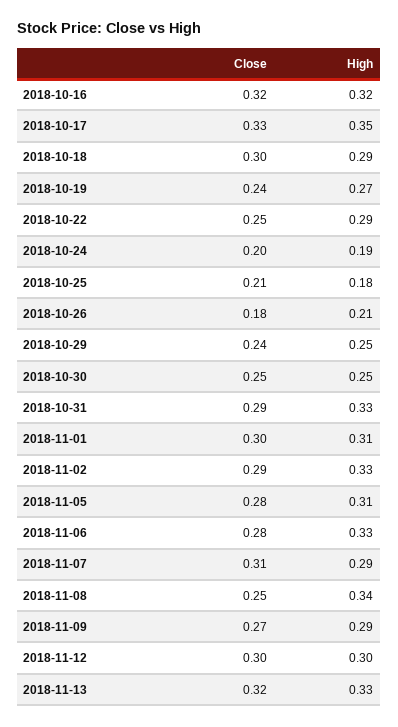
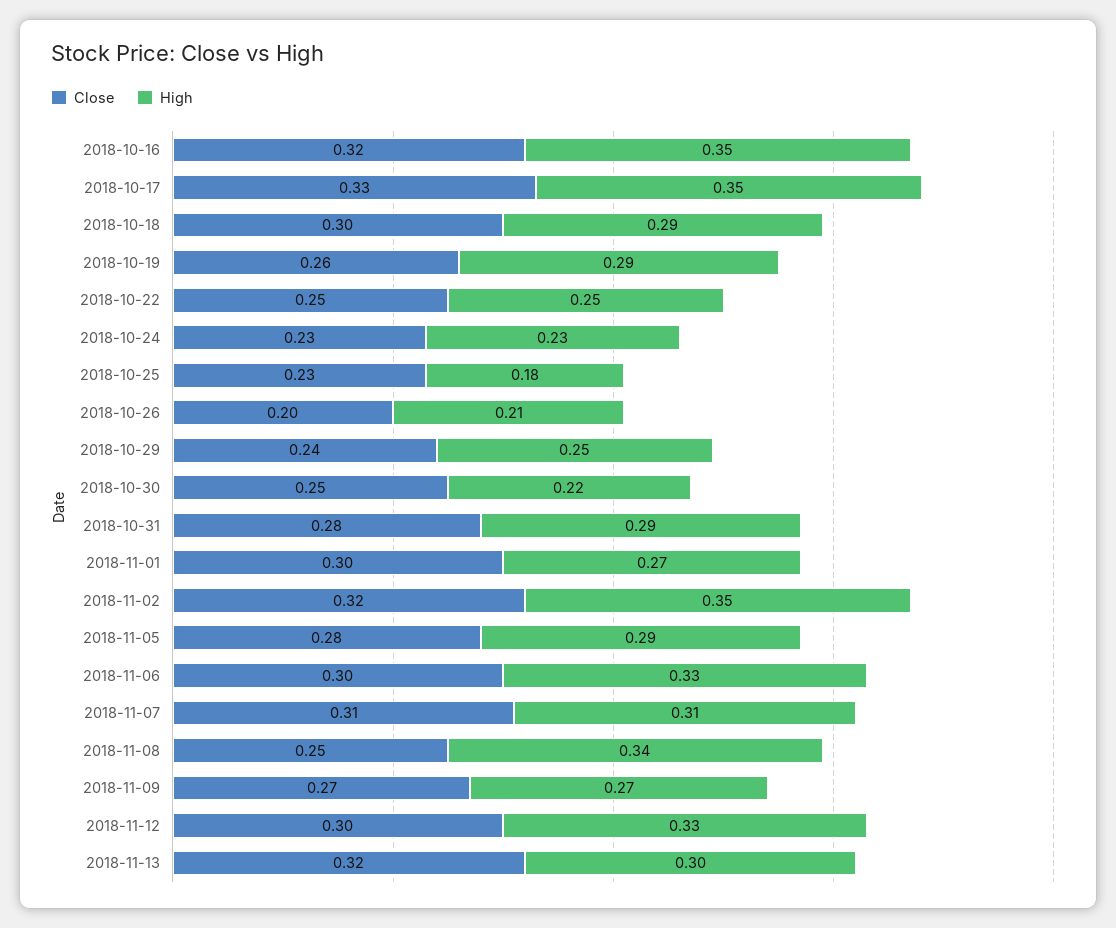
High, 2018-10-16: 0.32 -> 0.35
Close, 2018-10-19: 0.24 -> 0.26
High, 2018-10-19: 0.27 -> 0.29
High, 2018-10-22: 0.29 -> 0.25
Close, 2018-10-24: 0.2 -> 0.23
High, 2018-10-24: 0.19 -> 0.23
Close, 2018-10-25: 0.21 -> 0.23
Close, 2018-10-26: 0.18 -> 0.2
High, 2018-10-30: 0.25 -> 0.22
Close, 2018-10-31: 0.29 -> 0.28
High, 2018-10-31: 0.33 -> 0.29
High, 2018-11-01: 0.31 -> 0.27
Close, 2018-11-02: 0.29 -> 0.32
High, 2018-11-02: 0.33 -> 0.35
High, 2018-11-05: 0.31 -> 0.29
Close, 2018-11-06: 0.28 -> 0.3
High, 2018-11-07: 0.29 -> 0.31
High, 2018-11-09: 0.29 -> 0.27
High, 2018-11-12: 0.3 -> 0.33
High, 2018-11-13: 0.33 -> 0.3

